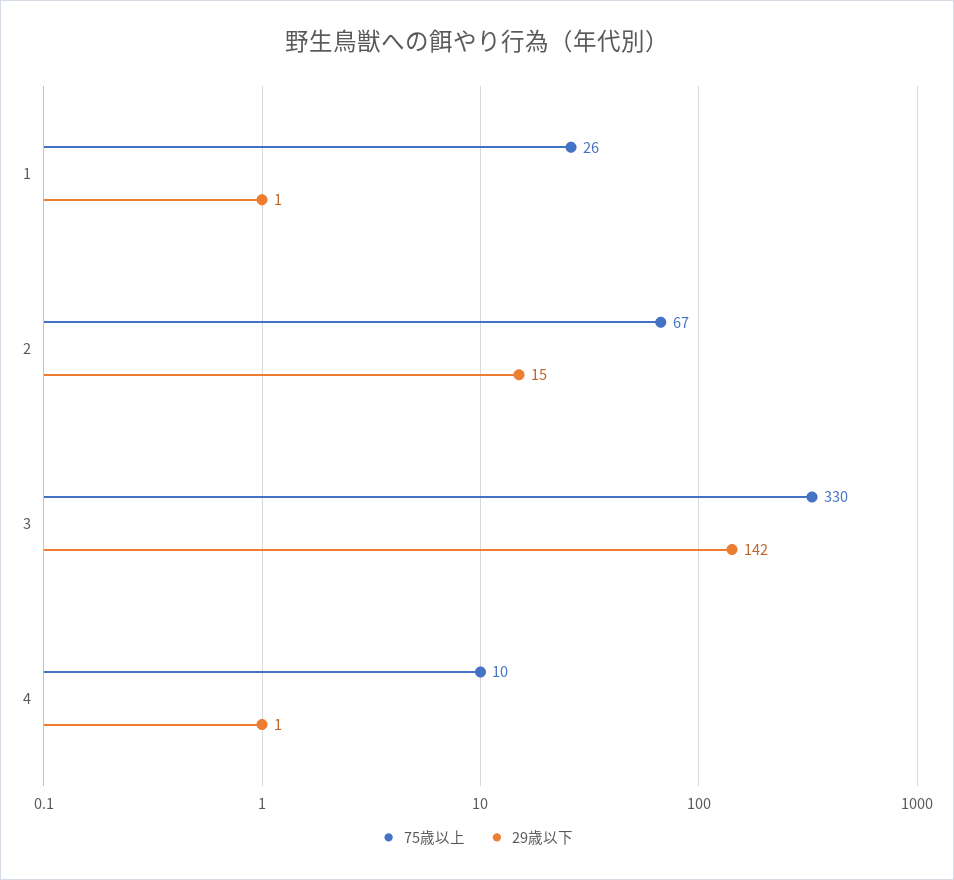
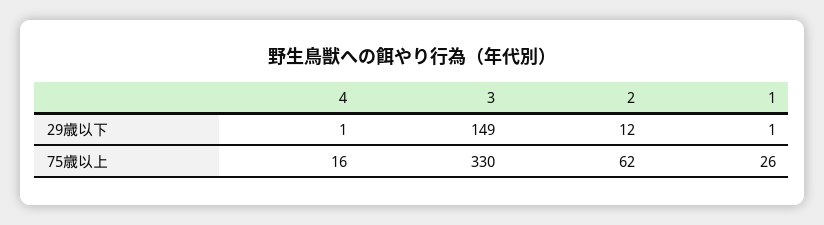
75歳以上, 2: 67 -> 62
29歳以下, 2: 15 -> 12
29歳以下, 3: 142 -> 149
75歳以上, 4: 10 -> 16

